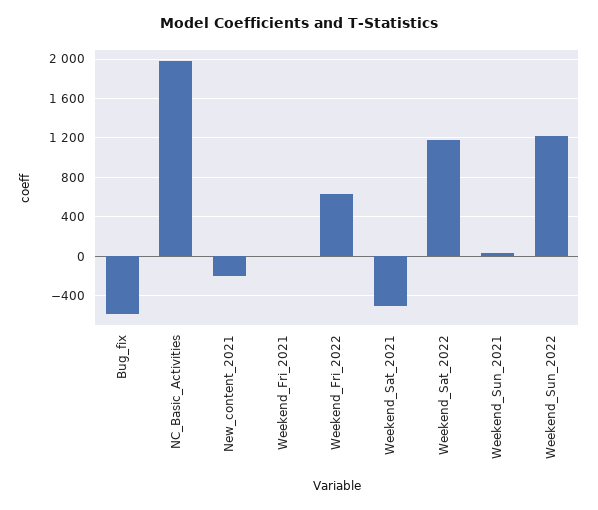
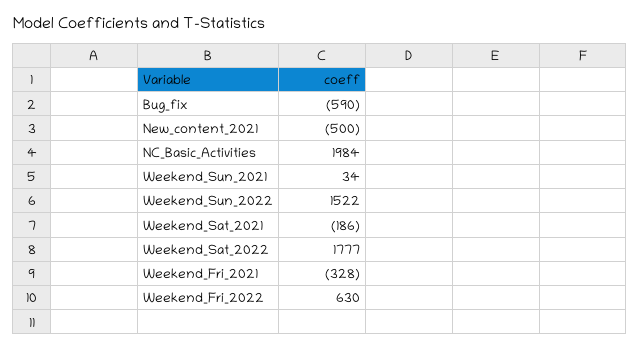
New_content_2021: -200 -> -500
Weekend_Fri_2021: 0 -> -328
Weekend_Sat_2021: -500 -> -186
Weekend_Sat_2022: 1200 -> 1777
Weekend_Sun_2022: 1200 -> 1522

